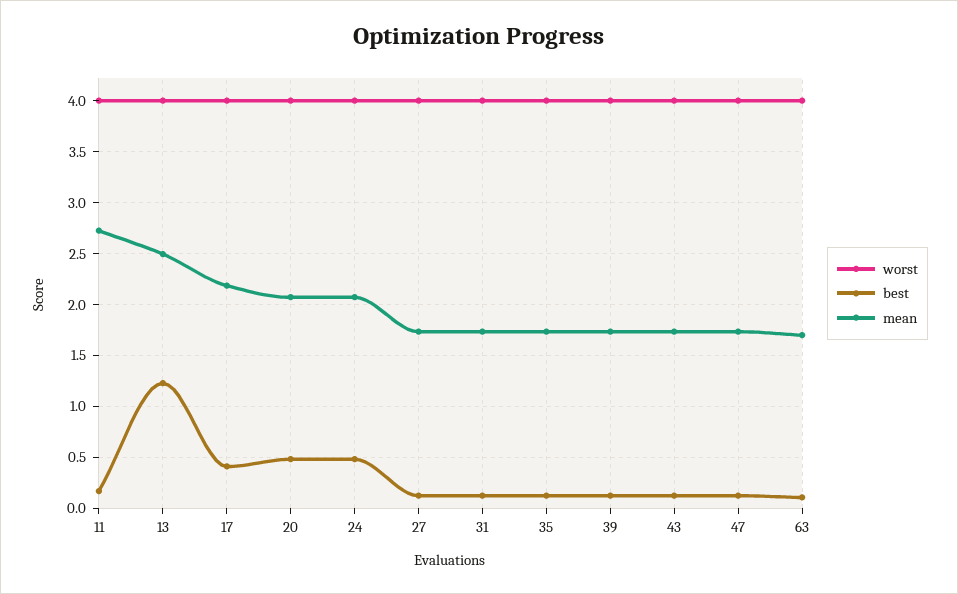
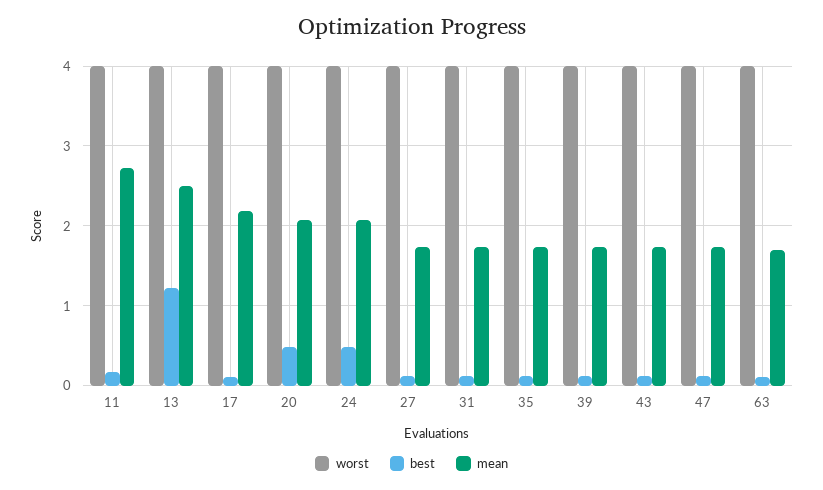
best, 17: 0.4 -> 0.1

